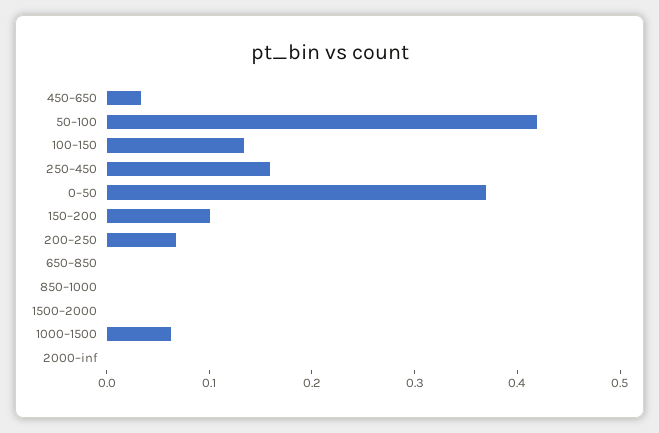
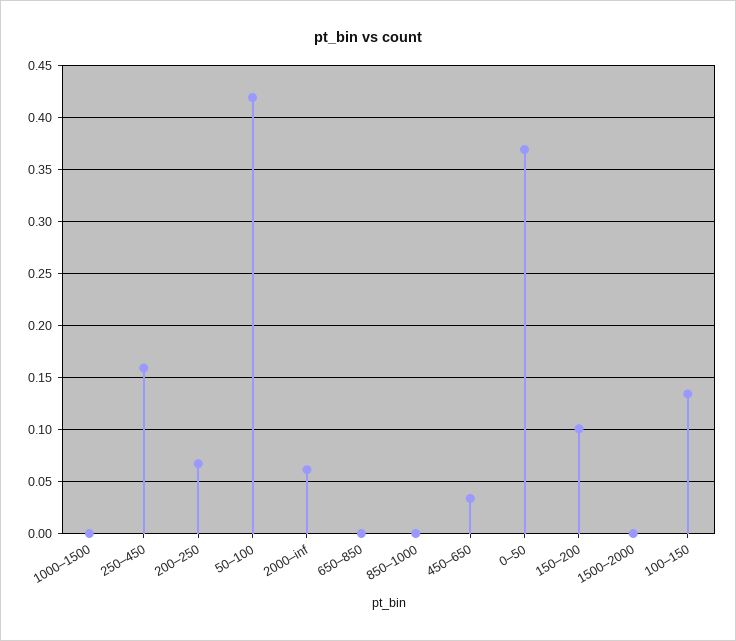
1000–1500: 0.06 -> 0
2000–inf: 0 -> 0.06

